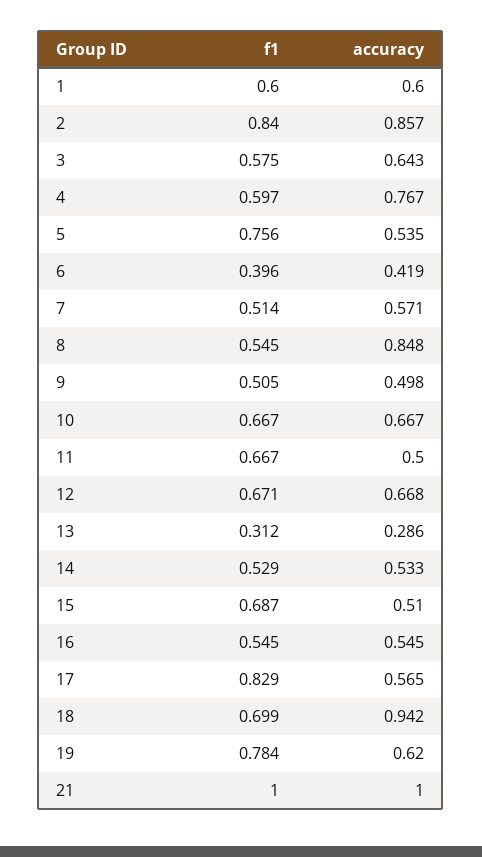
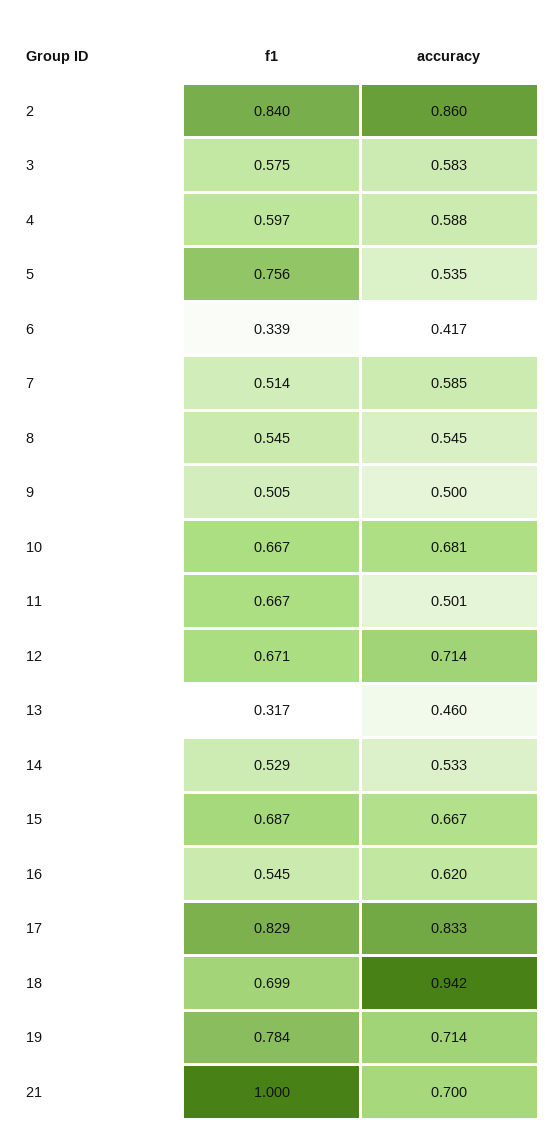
f1, 1: 0.6 -> none
accuracy, 1: 0.6 -> none
accuracy, 2: 0.857 -> 0.86
accuracy, 3: 0.643 -> 0.583
accuracy, 4: 0.767 -> 0.588
f1, 6: 0.396 -> 0.339
accuracy, 6: 0.419 -> 0.417
accuracy, 7: 0.571 -> 0.585
accuracy, 8: 0.848 -> 0.545
accuracy, 9: 0.498 -> 0.5
accuracy, 10: 0.667 -> 0.681
accuracy, 11: 0.5 -> 0.501
accuracy, 12: 0.668 -> 0.714
f1, 13: 0.312 -> 0.317
accuracy, 13: 0.286 -> 0.46
accuracy, 15: 0.51 -> 0.667
accuracy, 16: 0.545 -> 0.62
accuracy, 17: 0.565 -> 0.833
accuracy, 19: 0.62 -> 0.714
accuracy, 21: 1 -> 0.7

